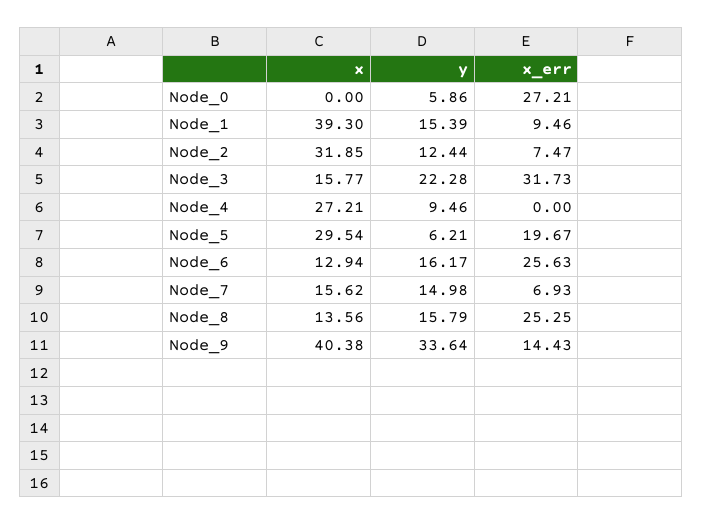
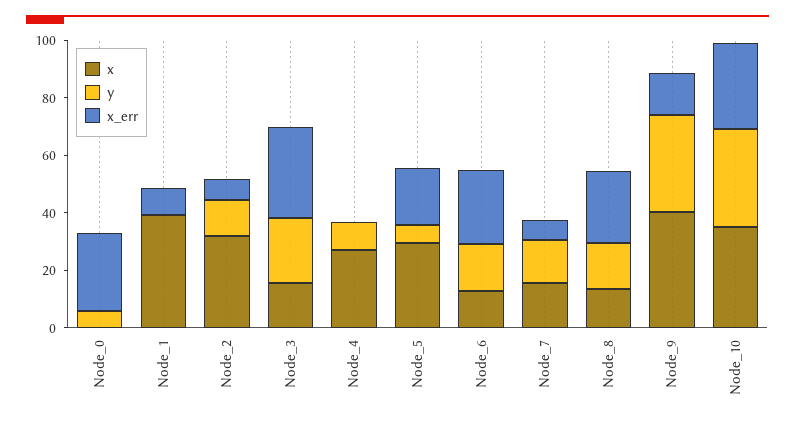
y, Node_1: 15.39 -> 0
x, Node_10: none -> 35
y, Node_10: none -> 35
x_err, Node_10: none -> 30

